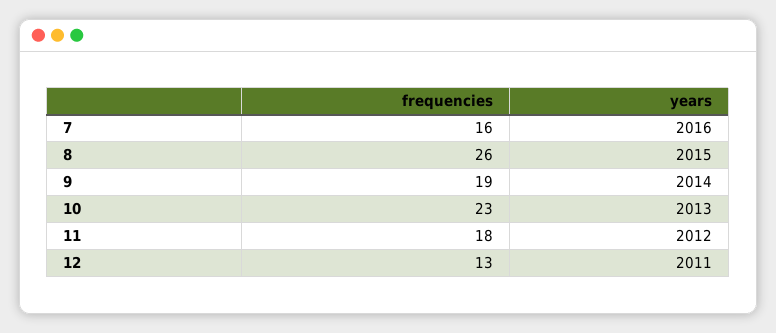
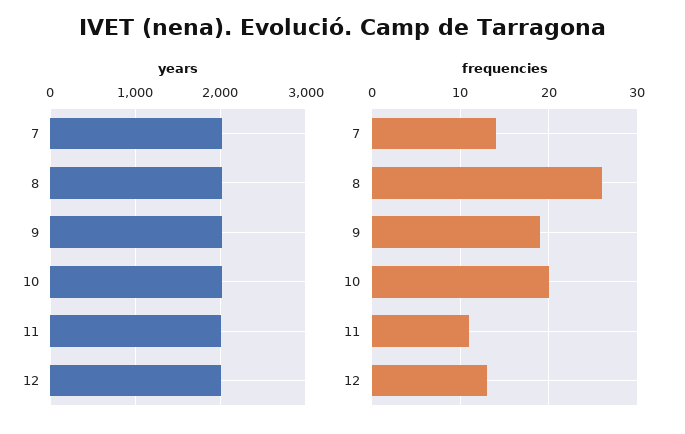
frequencies, 7: 16 -> 14
frequencies, 10: 23 -> 20
frequencies, 11: 18 -> 11

